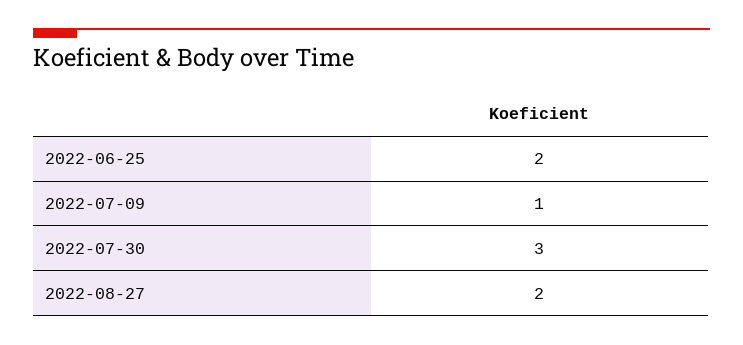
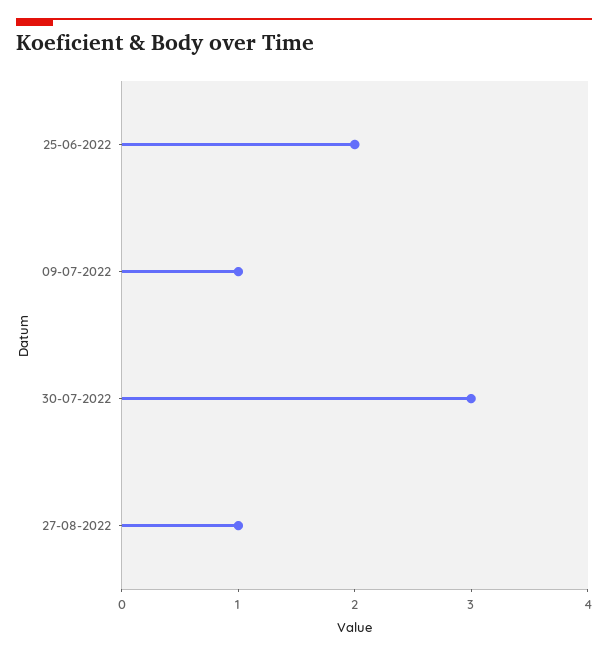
2022-08-27: 2 -> 1

